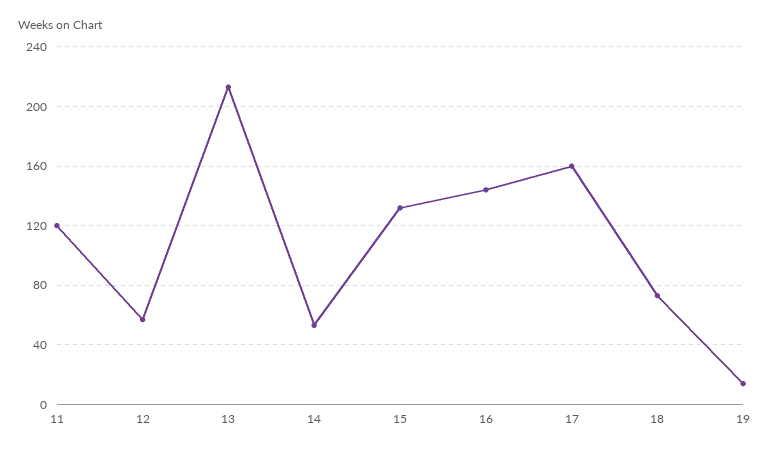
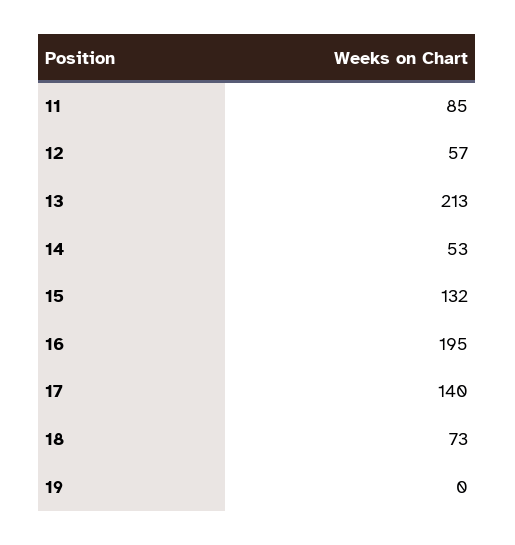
11: 120 -> 85
16: 145 -> 195
17: 160 -> 140
19: 15 -> 0

